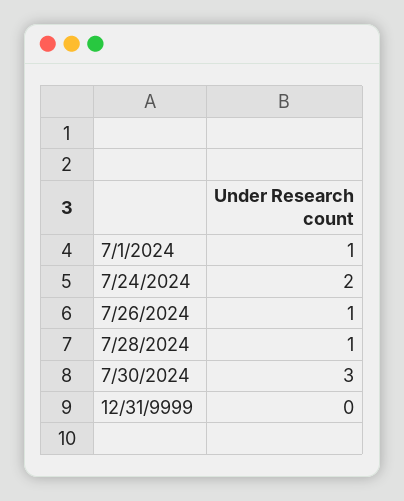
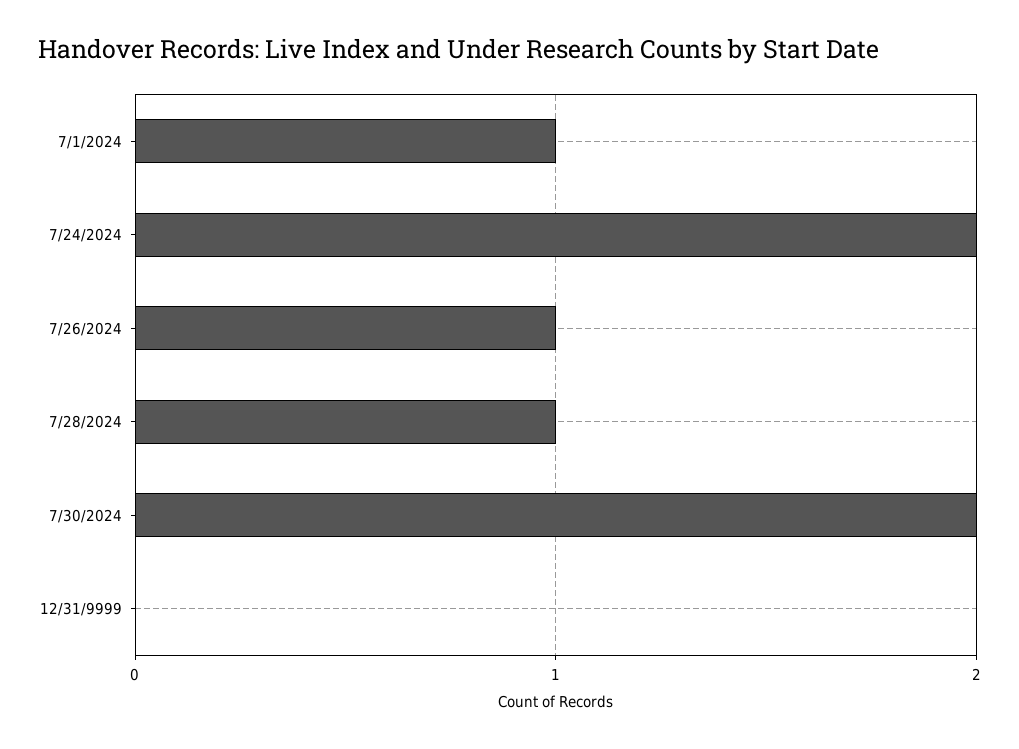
7/30/2024: 3 -> 2

